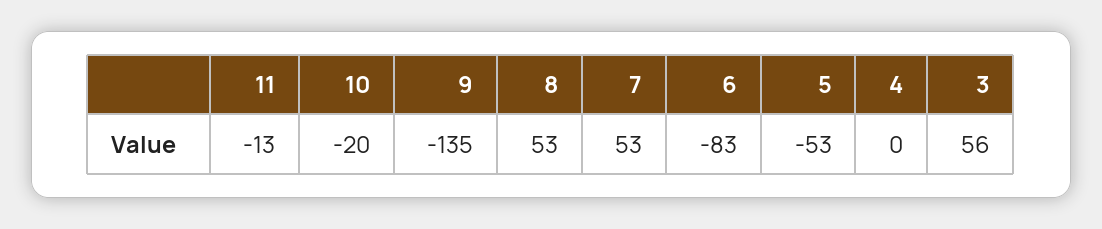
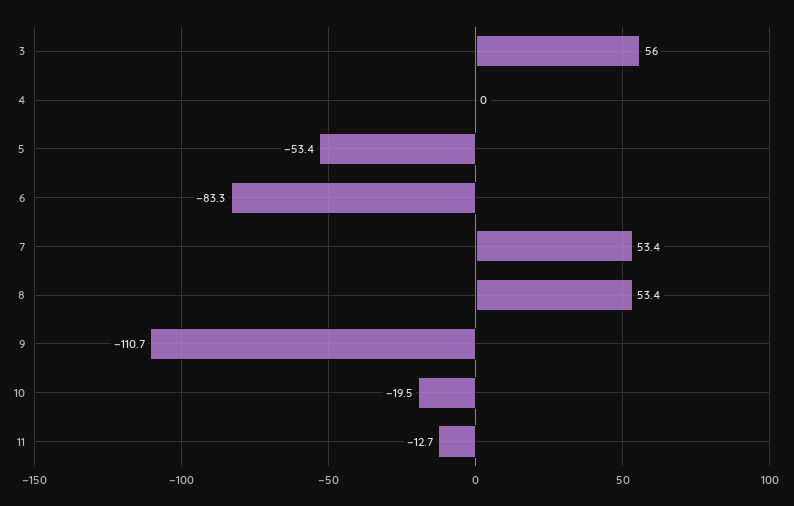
9: -135 -> -110.7

